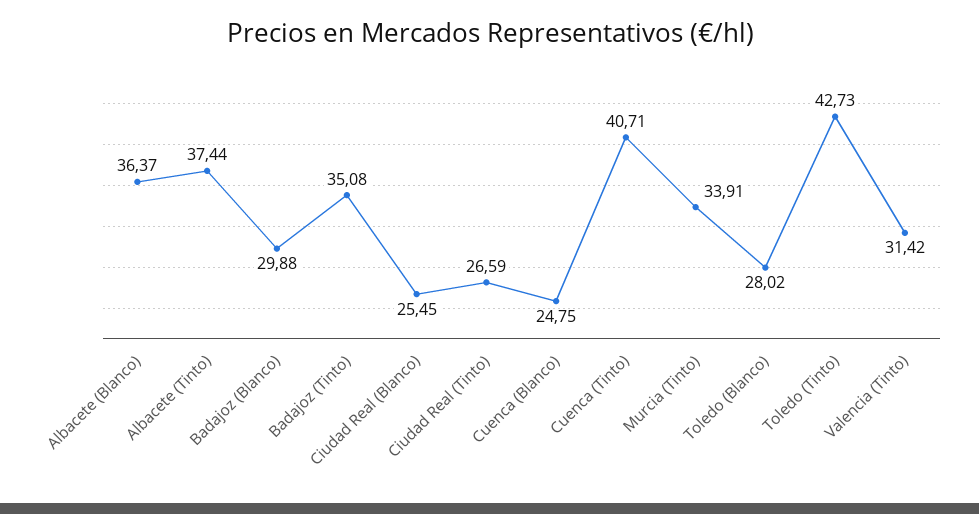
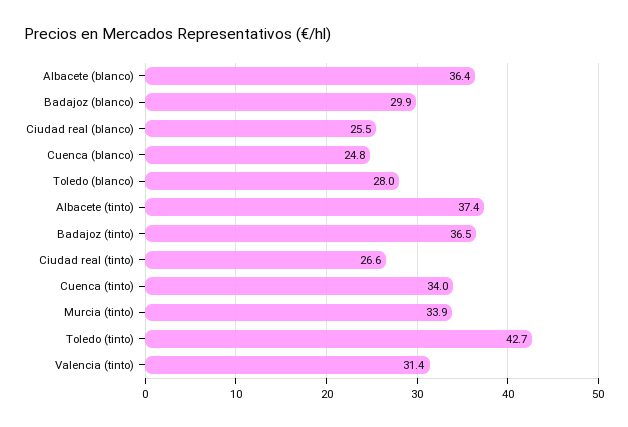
Badajoz (Tinto): 35.08 -> 36.5
Cuenca (Tinto): 40.71 -> 34

